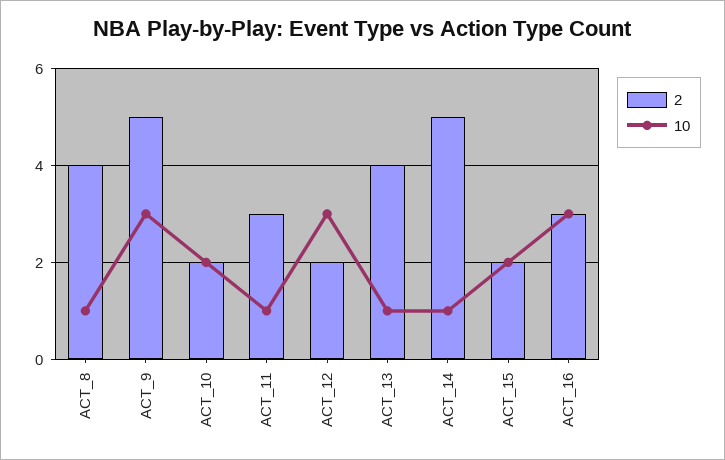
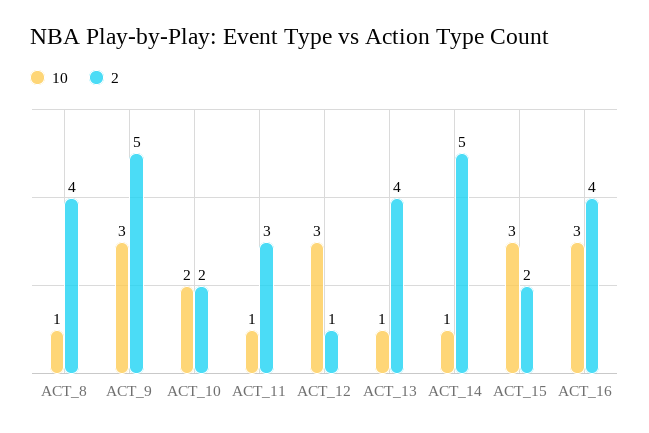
2, ACT_12: 2 -> 1
10, ACT_15: 2 -> 3
2, ACT_16: 3 -> 4

